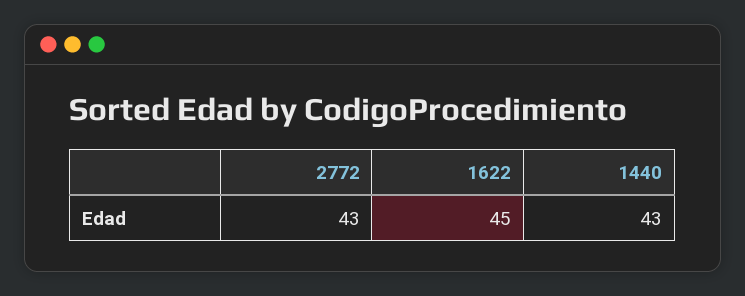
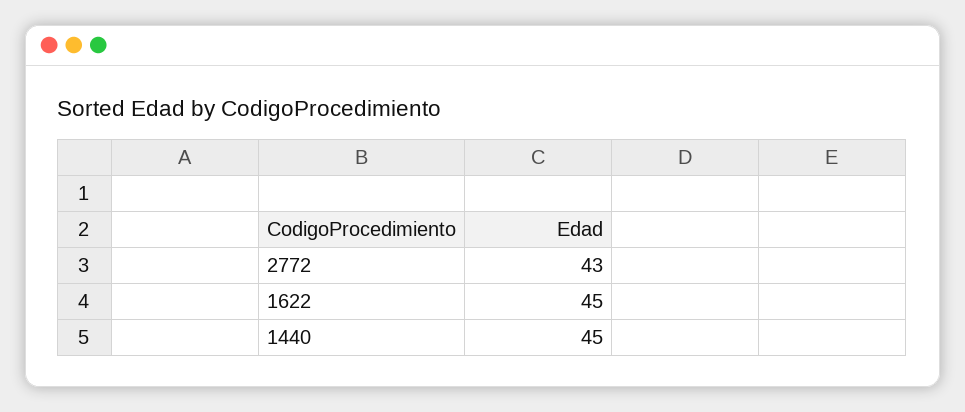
1440: 43 -> 45

